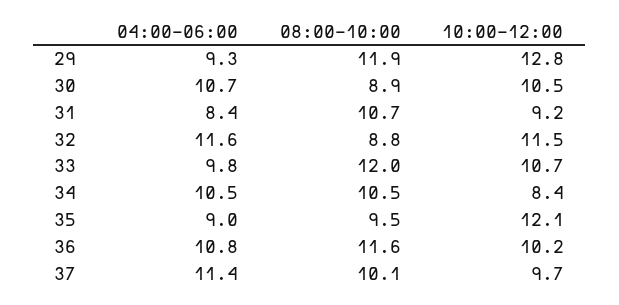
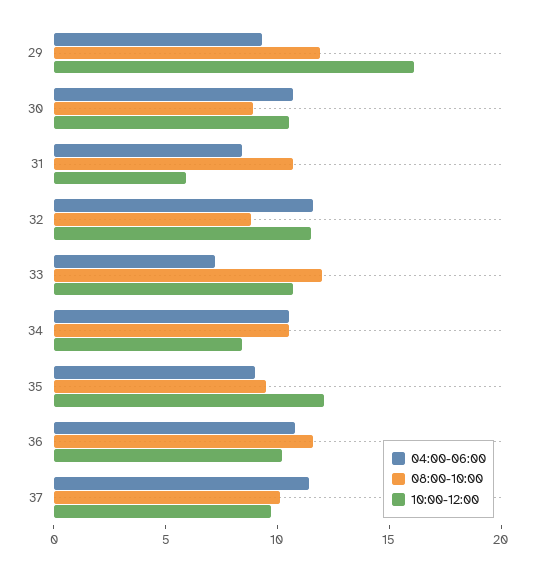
10:00-12:00, 29: 12.8 -> 16
10:00-12:00, 31: 9.2 -> 6
04:00-06:00, 33: 9.8 -> 7

